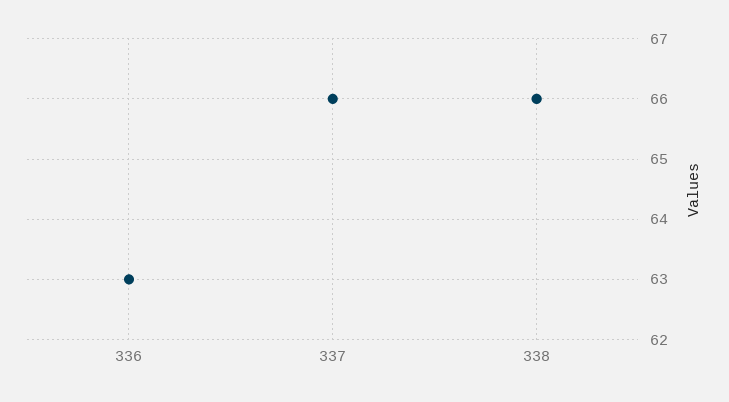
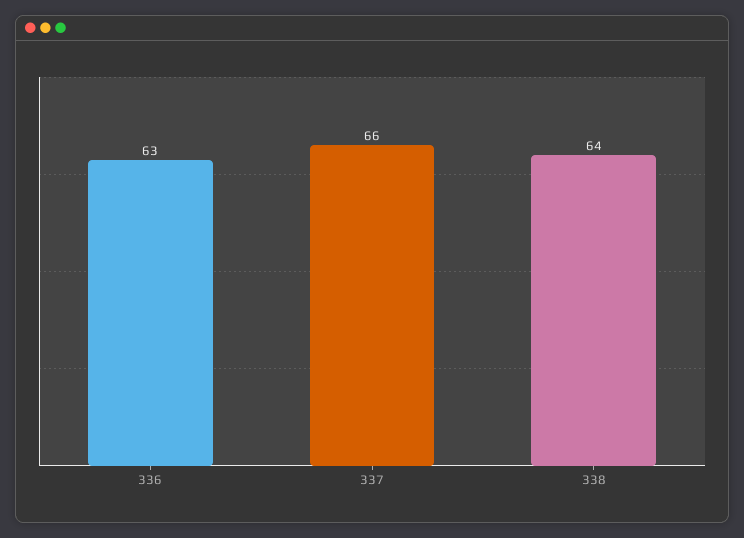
338: 66 -> 64

